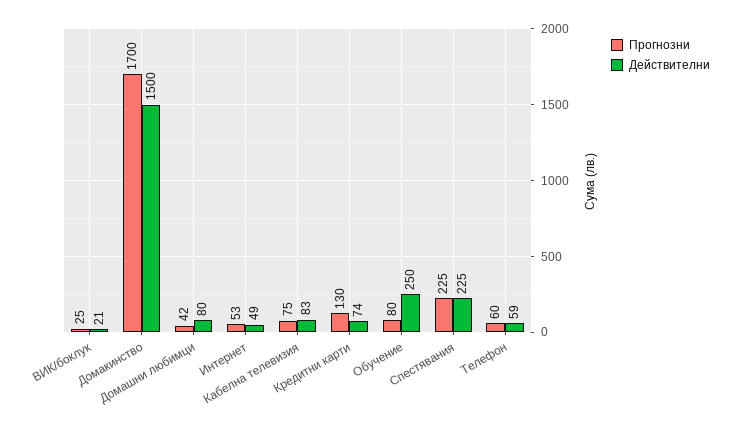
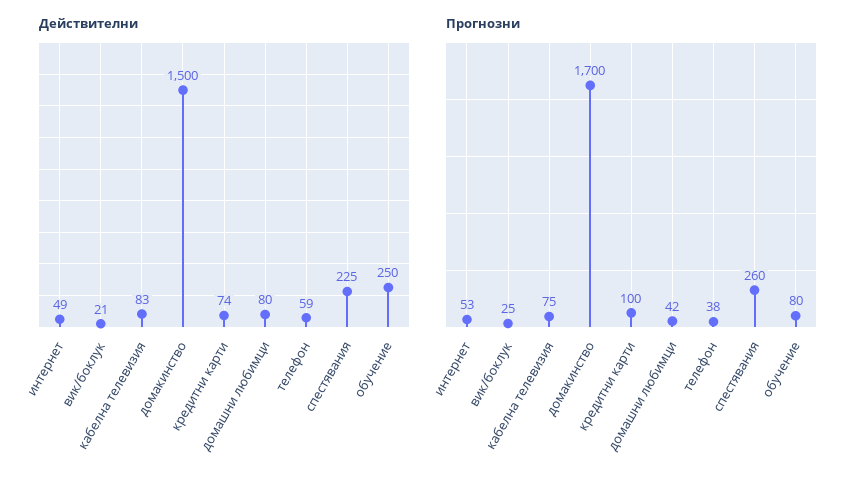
Прогнозни, Кредитни карти: 130 -> 100
Прогнозни, Спестявания: 225 -> 260
Прогнозни, Телефон: 60 -> 38

